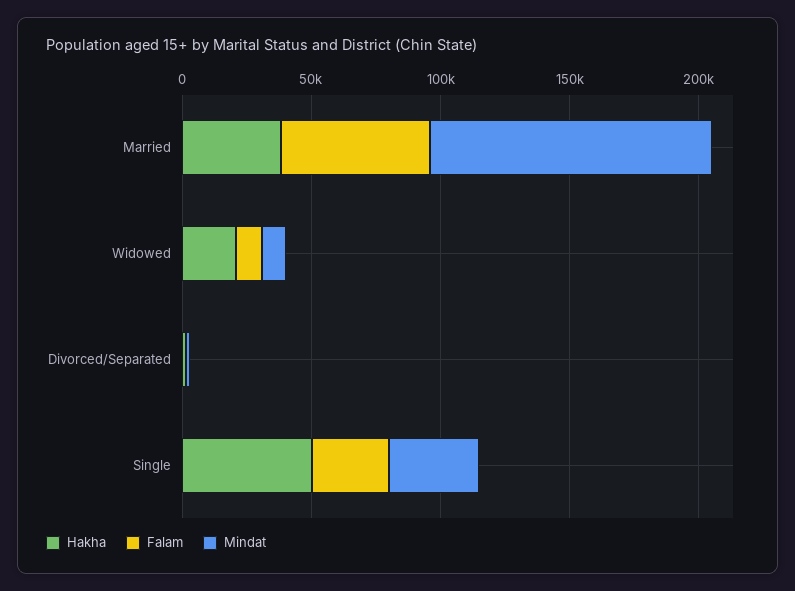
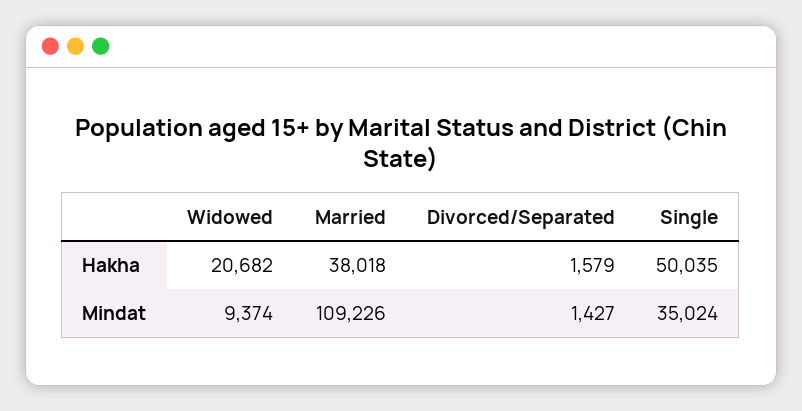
Falam, Married: 60000 -> none
Falam, Widowed: 10000 -> none
Falam, Divorced/Separated: 0 -> none
Falam, Single: 30000 -> none

